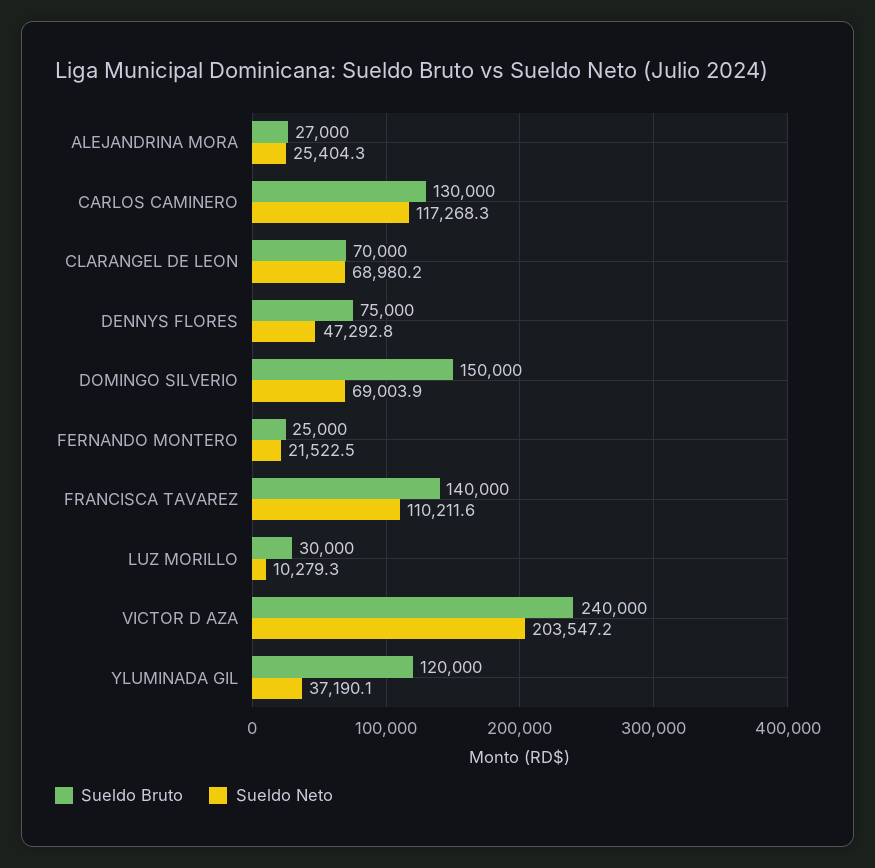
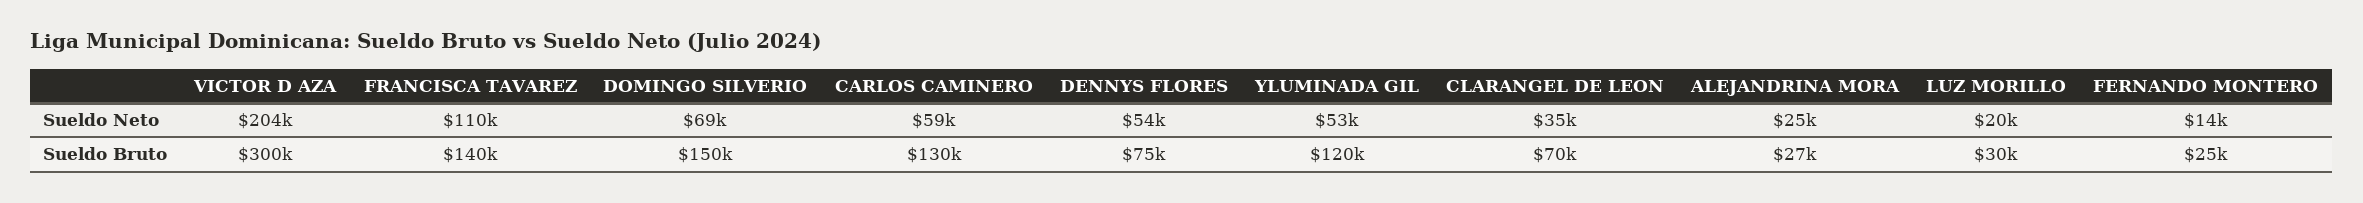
Sueldo Neto, CARLOS CAMINERO: 117268.3 -> 59000
Sueldo Neto, CLARANGEL DE LEON: 68980.2 -> 35000
Sueldo Neto, DENNYS FLORES: 47292.8 -> 54000
Sueldo Neto, FERNANDO MONTERO: 21522.5 -> 14000
Sueldo Neto, LUZ MORILLO: 10279.3 -> 20000
Sueldo Bruto, VICTOR D AZA: 240000 -> 300000
Sueldo Neto, YLUMINADA GIL: 37190.1 -> 53000

